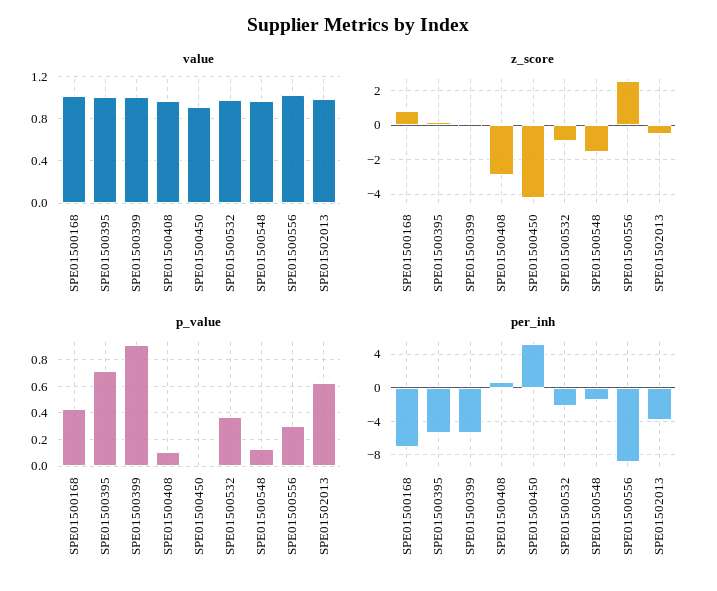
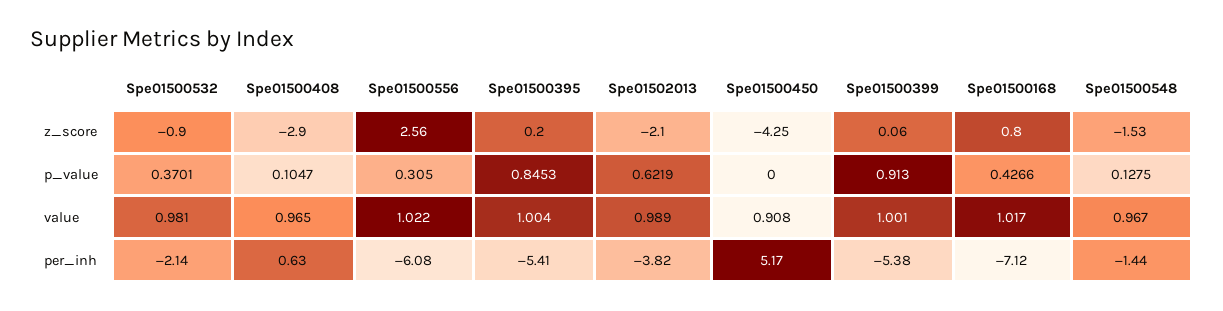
z_score, SPE01502013: -0.5 -> -2.1
p_value, SPE01500395: 0.7 -> 0.8453
per_inh, SPE01500556: -9 -> -6.08

